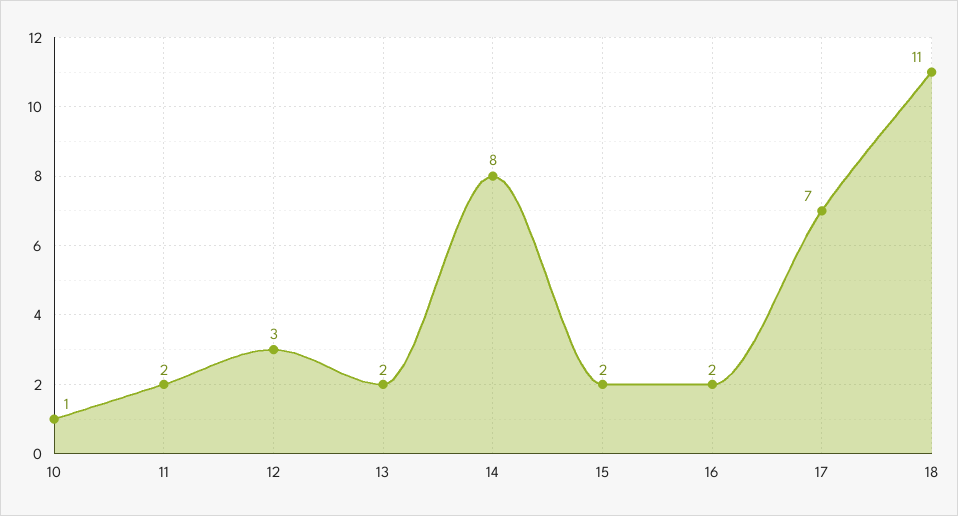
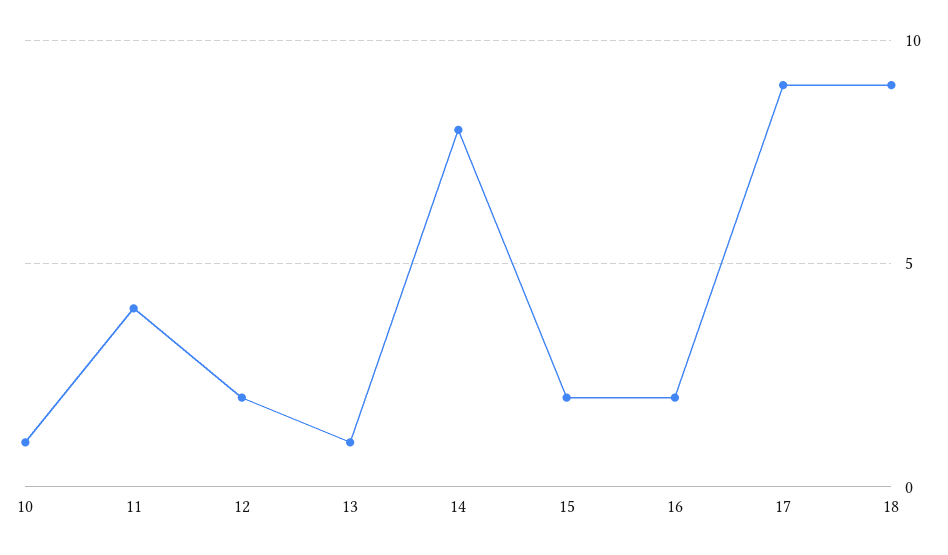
11: 2 -> 4
12: 3 -> 2
13: 2 -> 1
17: 7 -> 9
18: 11 -> 9

